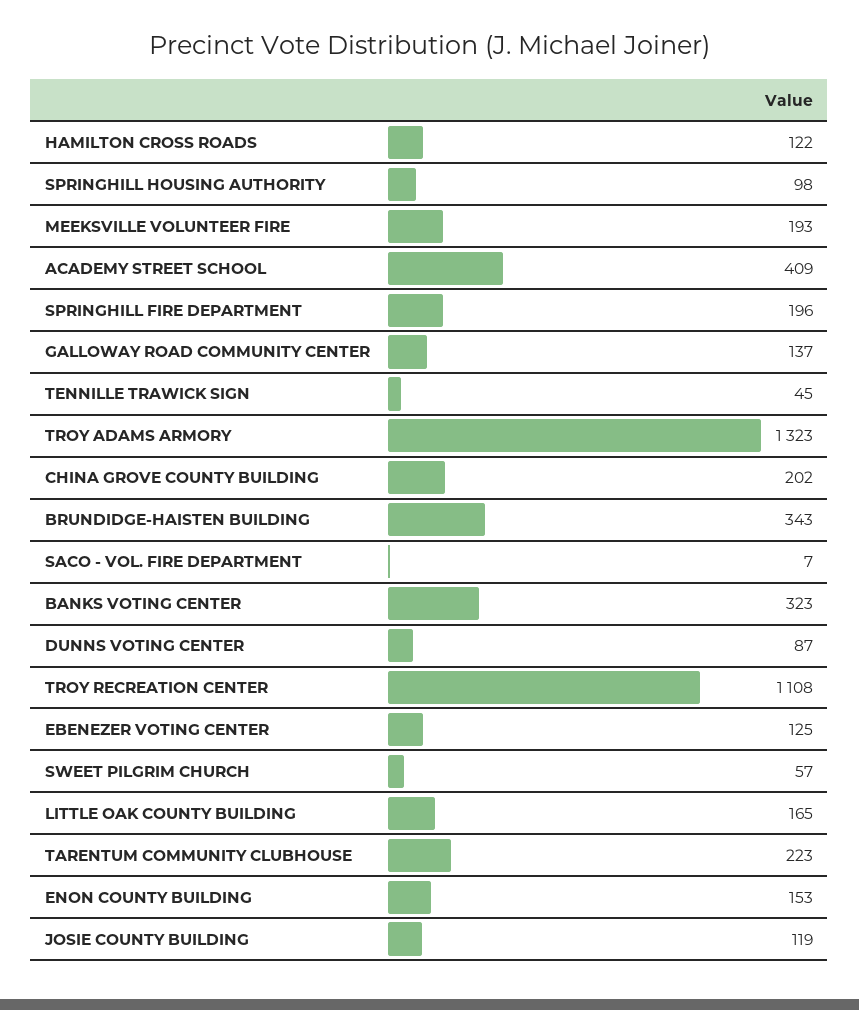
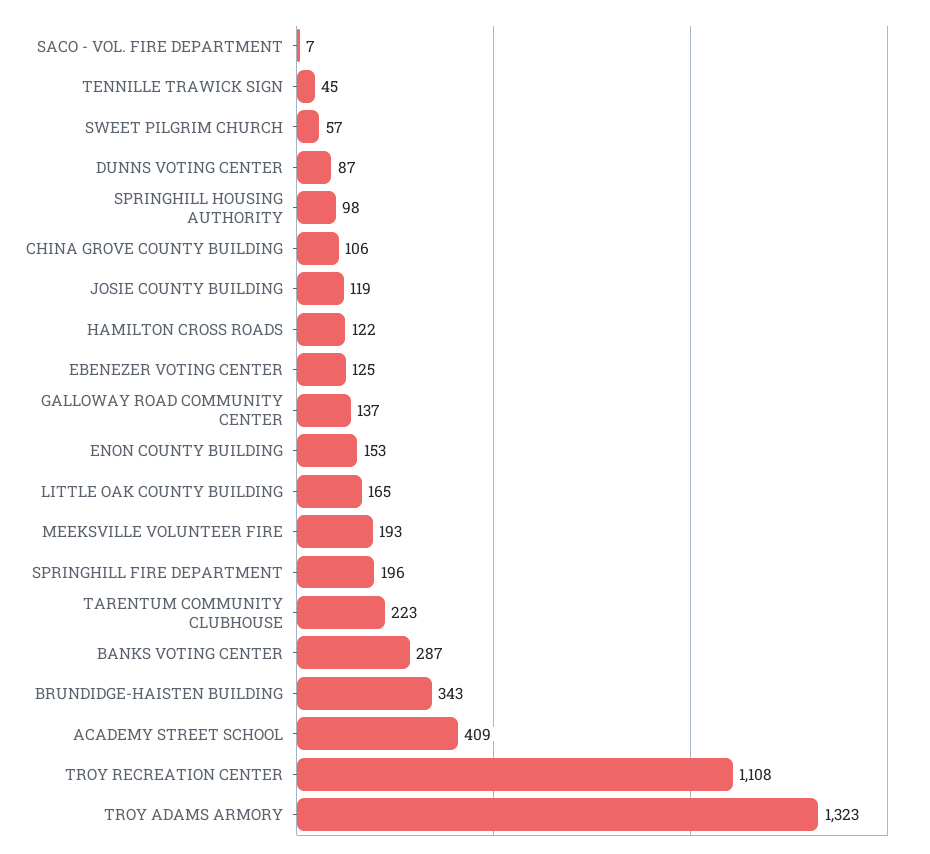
CHINA GROVE COUNTY BUILDING: 202 -> 106
BANKS VOTING CENTER: 323 -> 287

